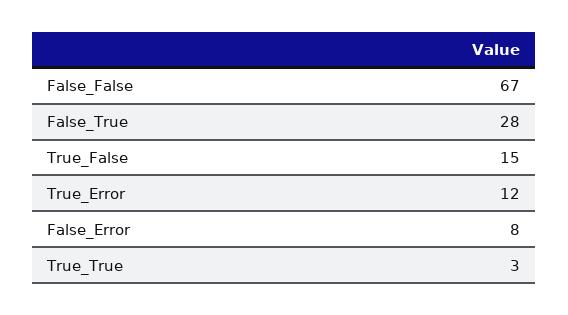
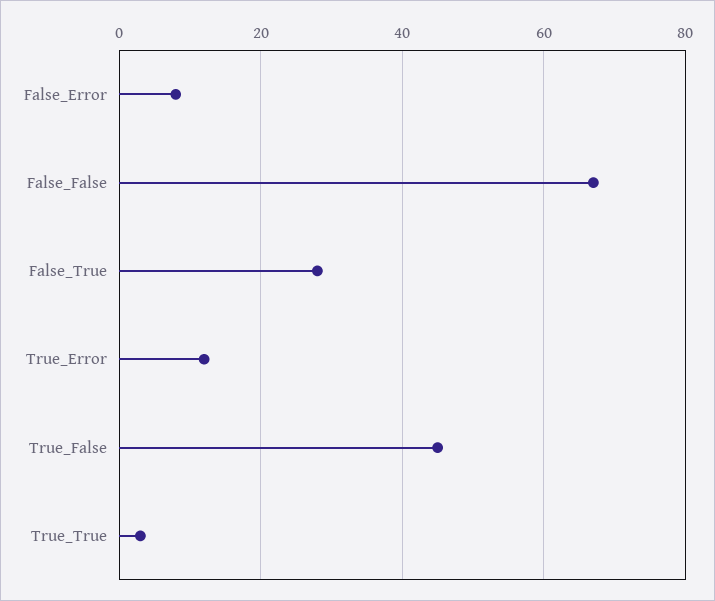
True_False: 15 -> 45

